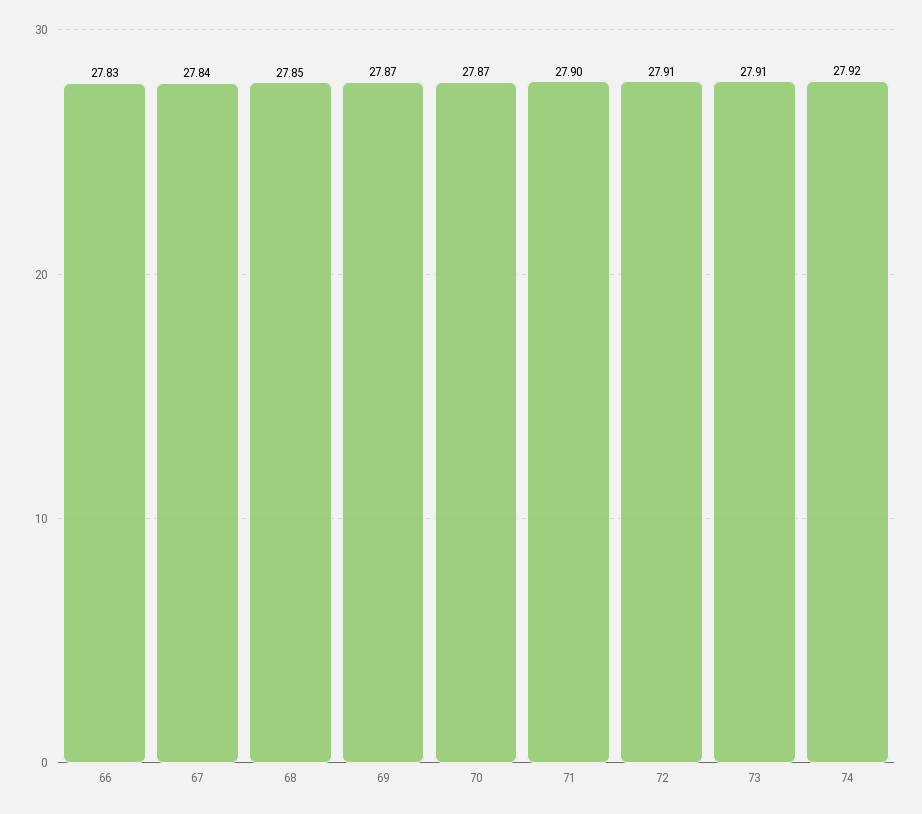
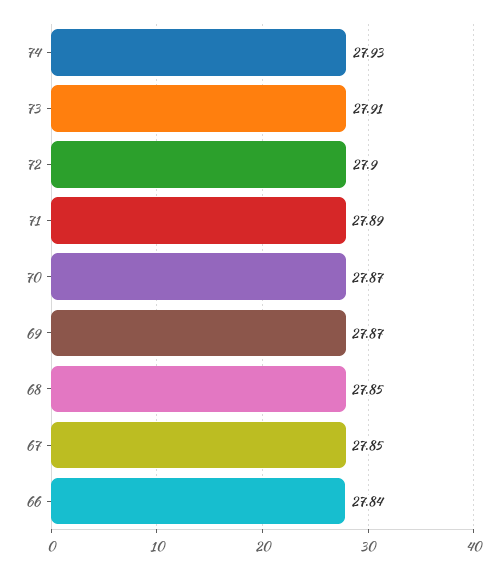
66: 27.83 -> 27.84
67: 27.84 -> 27.85
71: 27.9 -> 27.89
72: 27.91 -> 27.9
74: 27.92 -> 27.93

